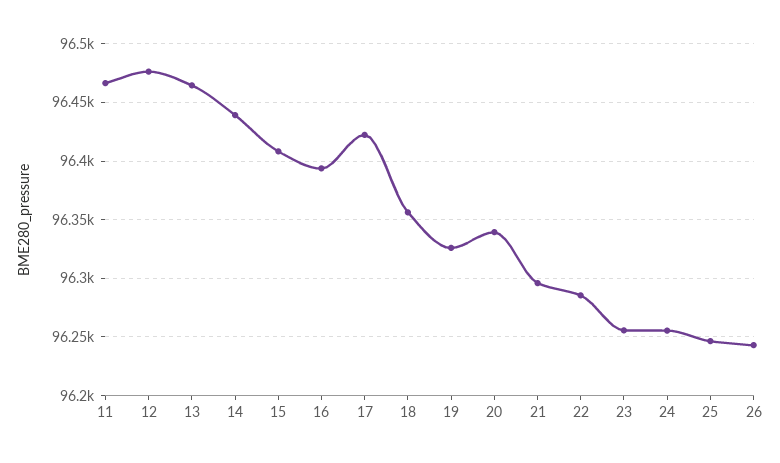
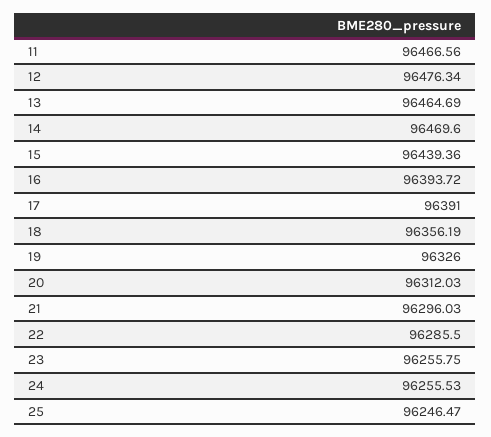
14: 96440 -> 96469.6
15: 96410 -> 96439.36
17: 96420 -> 96391
20: 96340 -> 96312.03
26: 96240 -> none

